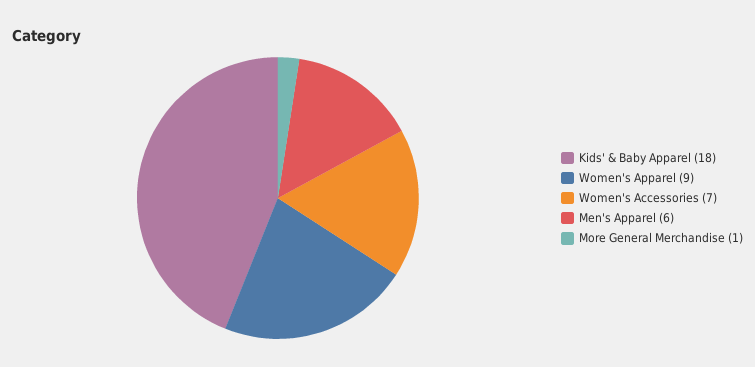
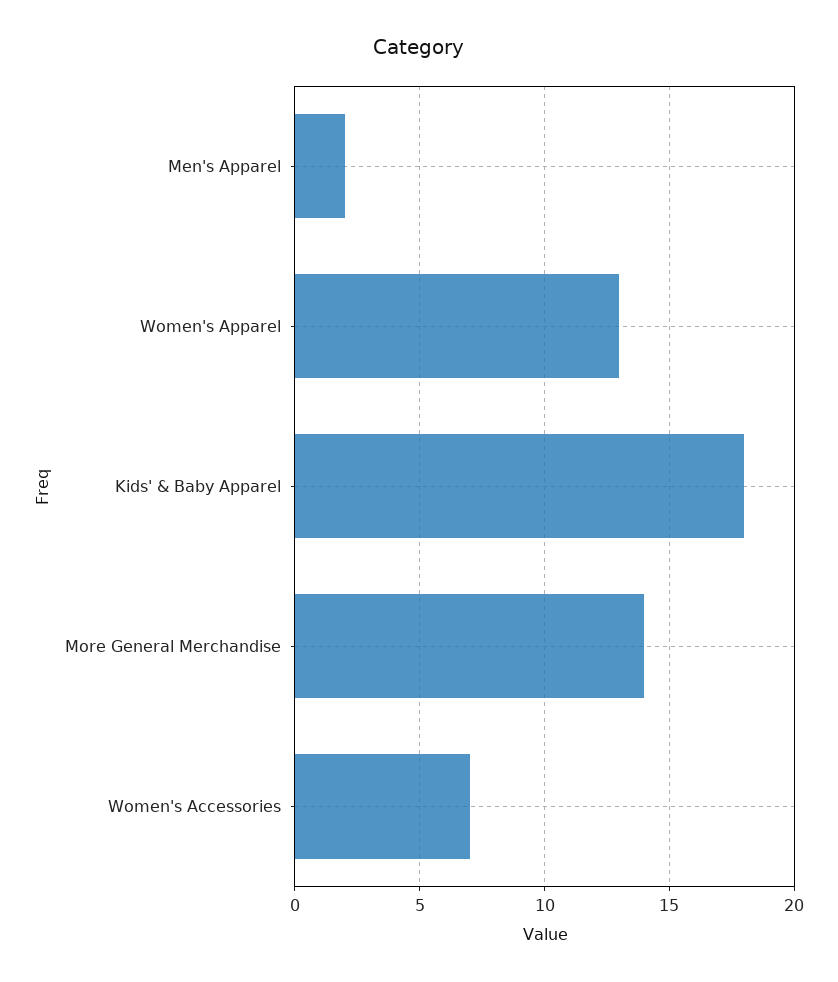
Women's Apparel: 9 -> 13
Men's Apparel: 6 -> 2
More General Merchandise: 1 -> 14

